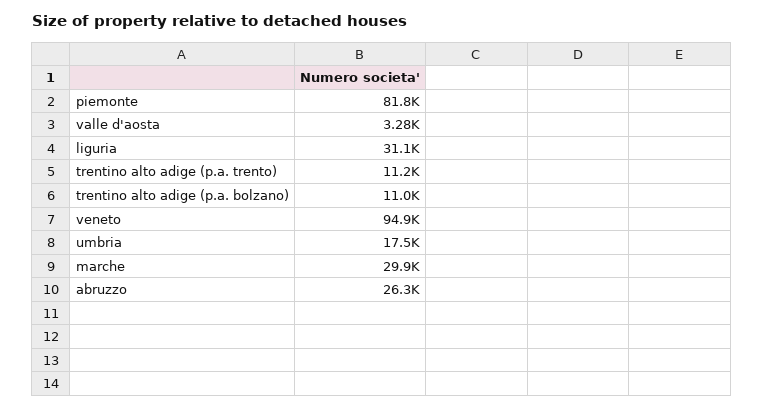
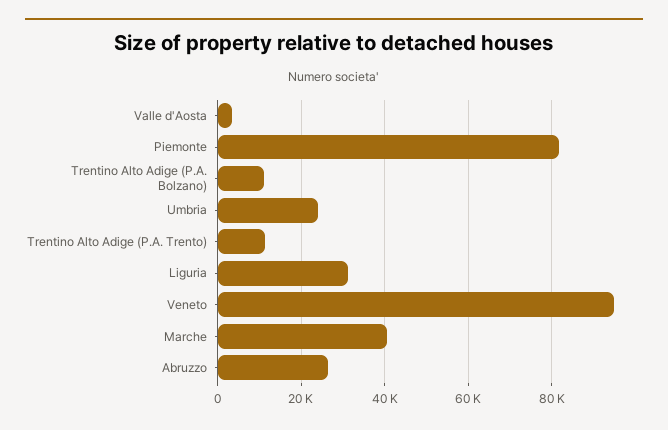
umbria: 17500 -> 24000
marche: 29900 -> 40000

